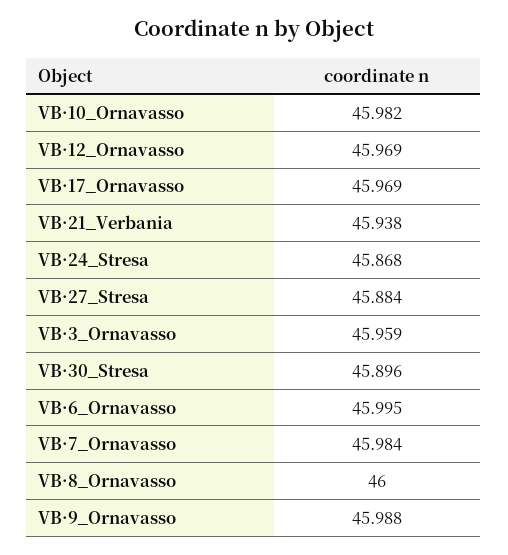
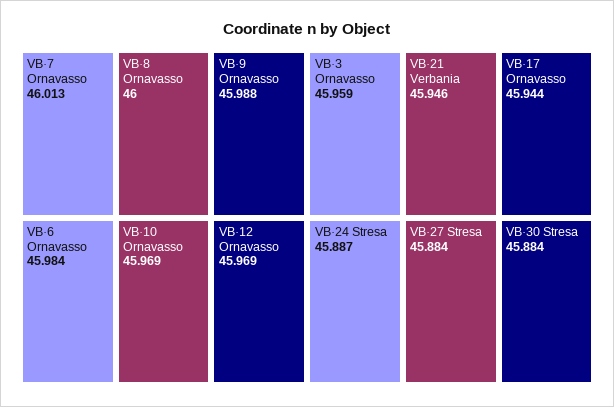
VB·10_Ornavasso: 45.982 -> 45.969
VB·17_Ornavasso: 45.969 -> 45.944
VB·21_Verbania: 45.938 -> 45.946
VB·24_Stresa: 45.868 -> 45.887
VB·30_Stresa: 45.896 -> 45.884
VB·6_Ornavasso: 45.995 -> 45.984
VB·7_Ornavasso: 45.984 -> 46.013

